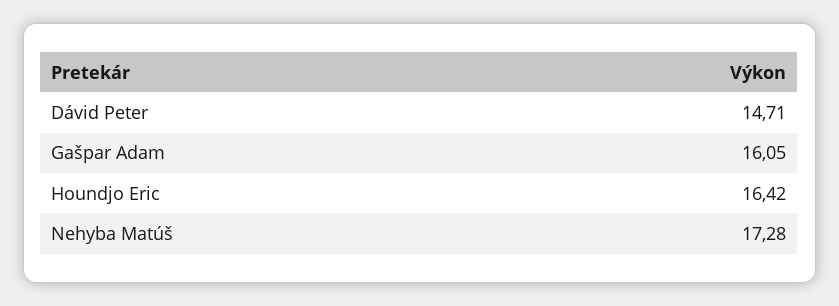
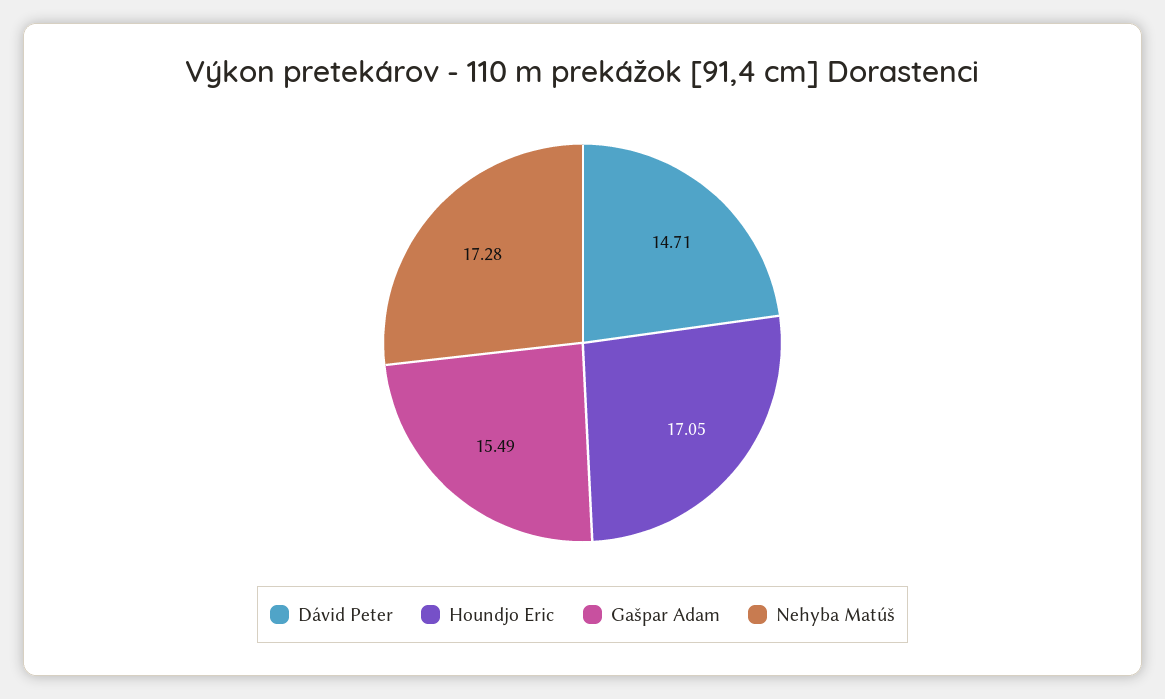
Gašpar Adam: 16.05 -> 15.49
Houndjo Eric: 16.42 -> 17.05

